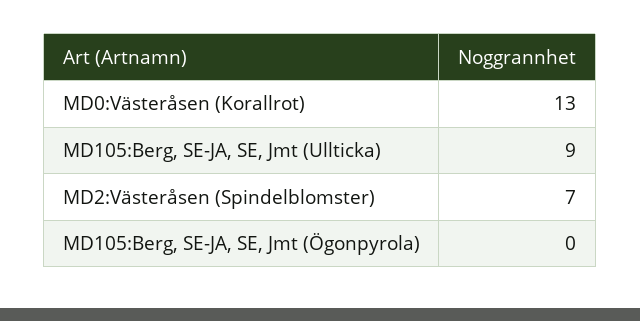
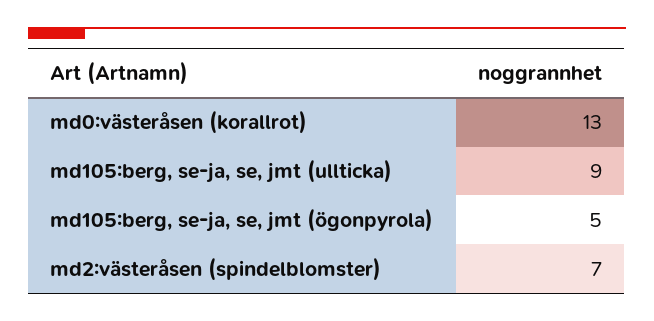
MD105:Berg, SE-JA, SE, Jmt (Ögonpyrola): 0 -> 5

